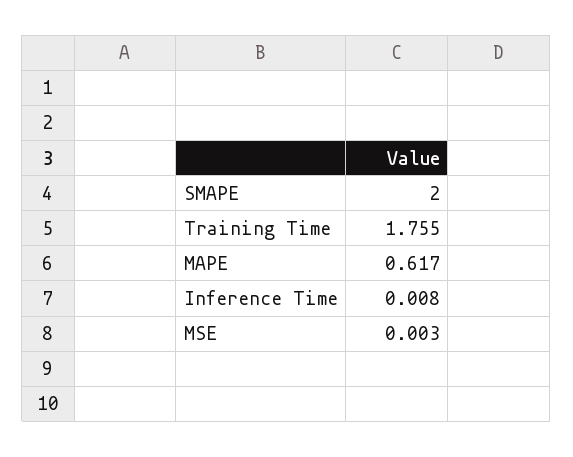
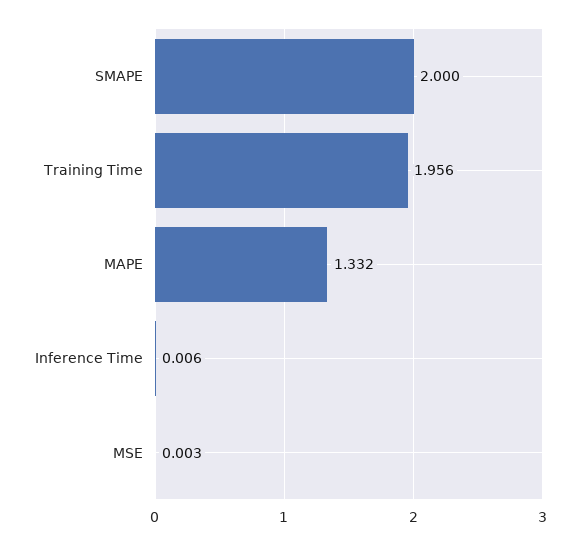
Training Time: 1.755 -> 1.956
MAPE: 0.617 -> 1.332
Inference Time: 0.008 -> 0.006

